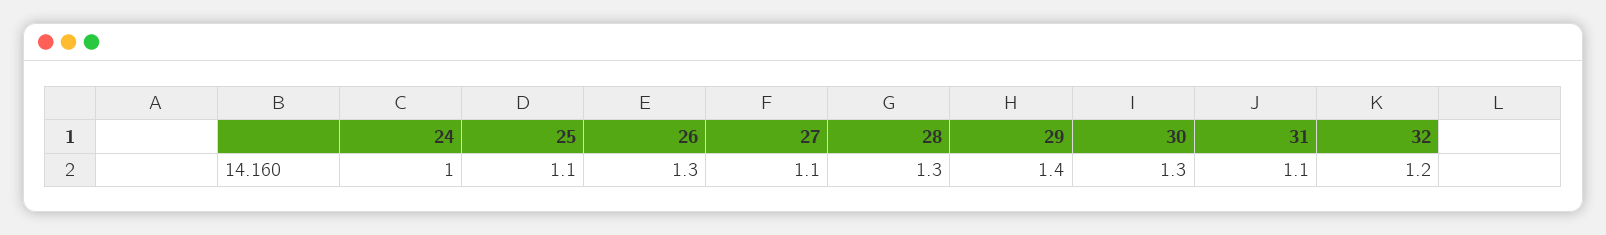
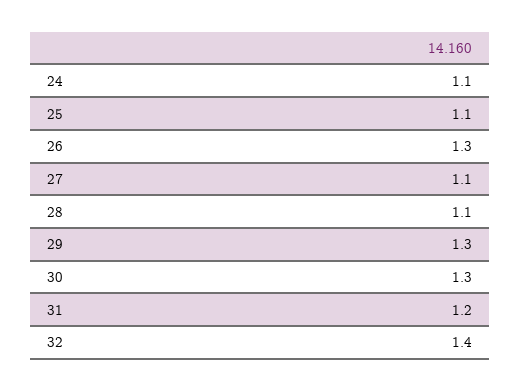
24: 1 -> 1.1
28: 1.3 -> 1.1
29: 1.4 -> 1.3
31: 1.1 -> 1.2
32: 1.2 -> 1.4

